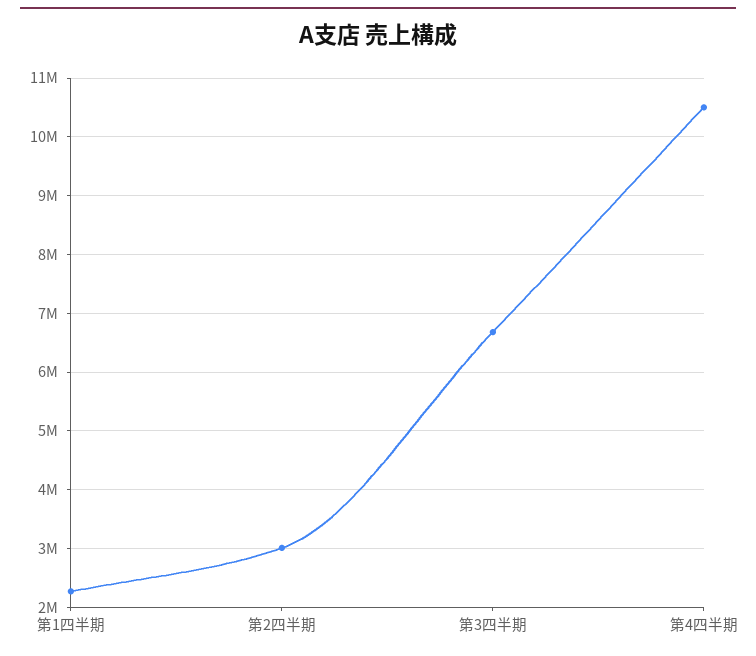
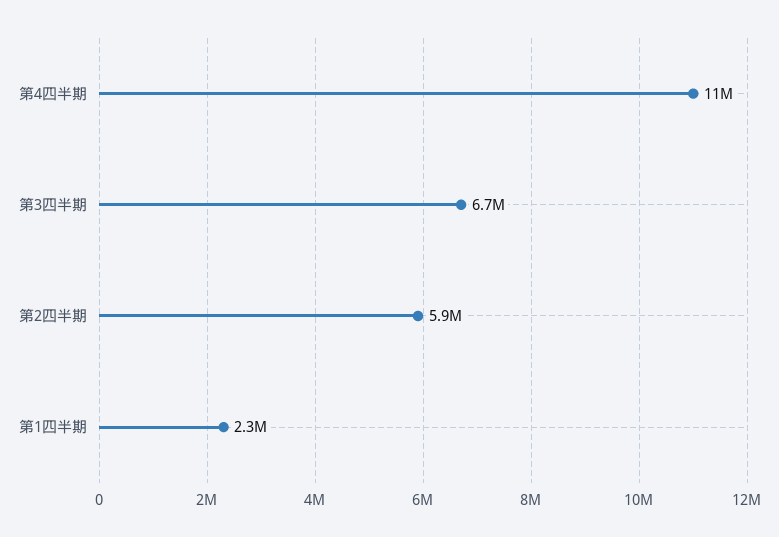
第2四半期: 3000000 -> 5900000

